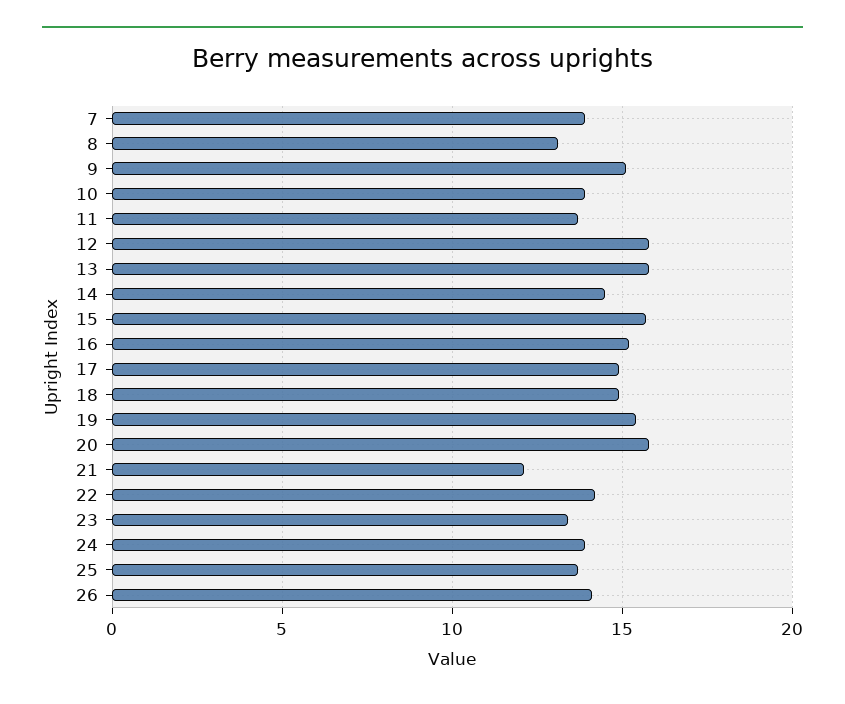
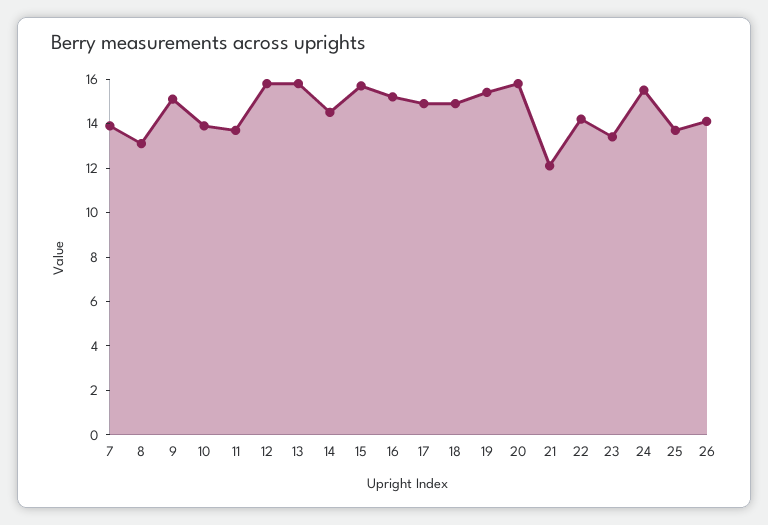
24: 14 -> 15.5

